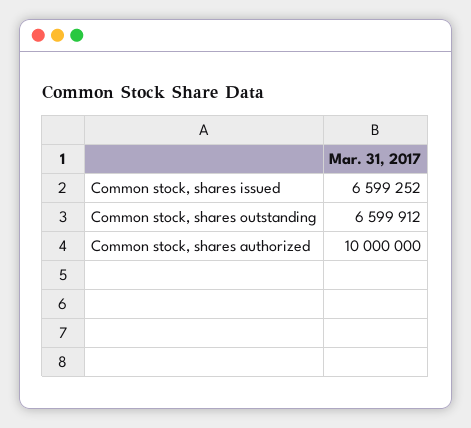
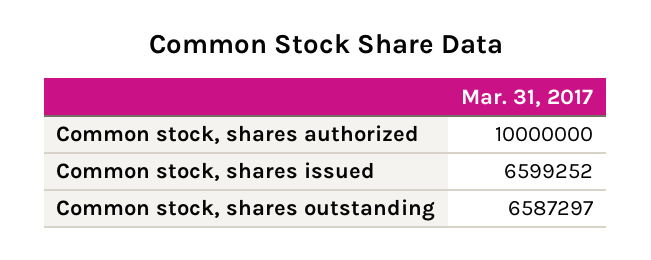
Common stock, shares outstanding: 6599912 -> 6587297

